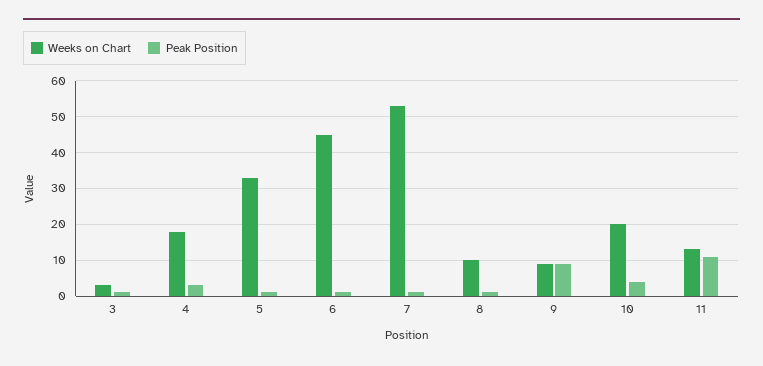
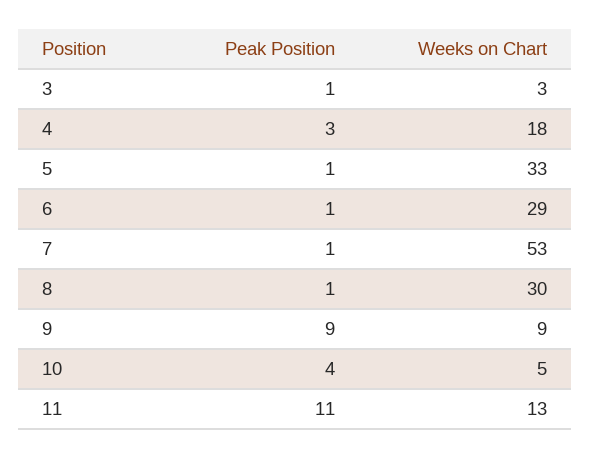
Weeks on Chart, 6: 45 -> 29
Weeks on Chart, 8: 10 -> 30
Weeks on Chart, 10: 20 -> 5

